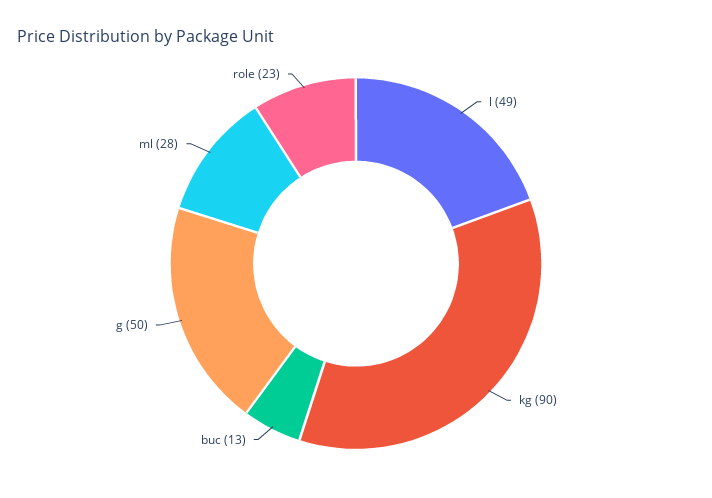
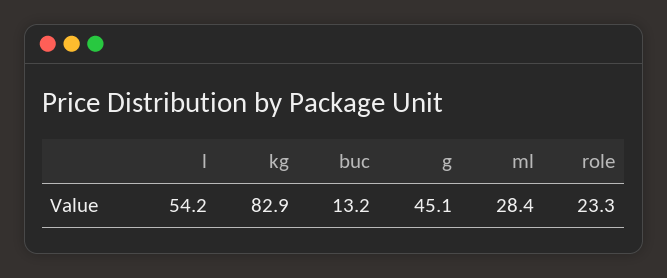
l: 49 -> 54.2
kg: 90 -> 82.9
g: 50 -> 45.1

